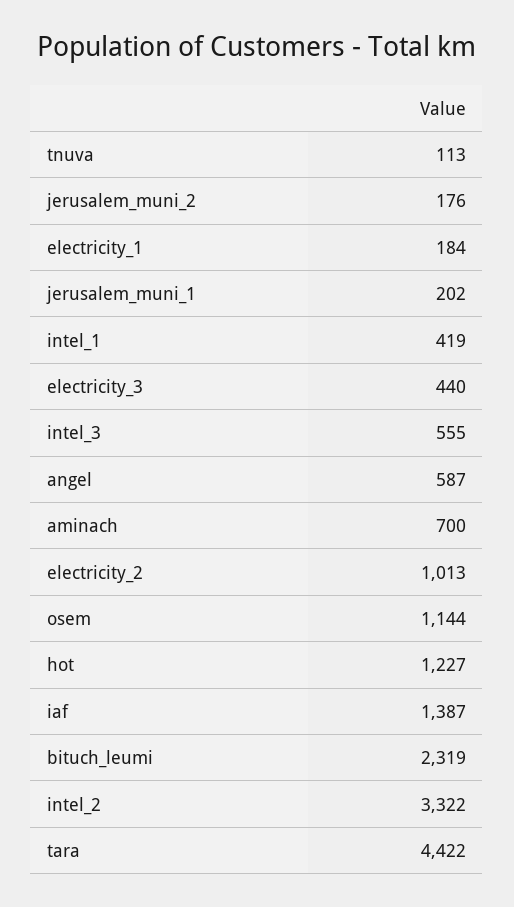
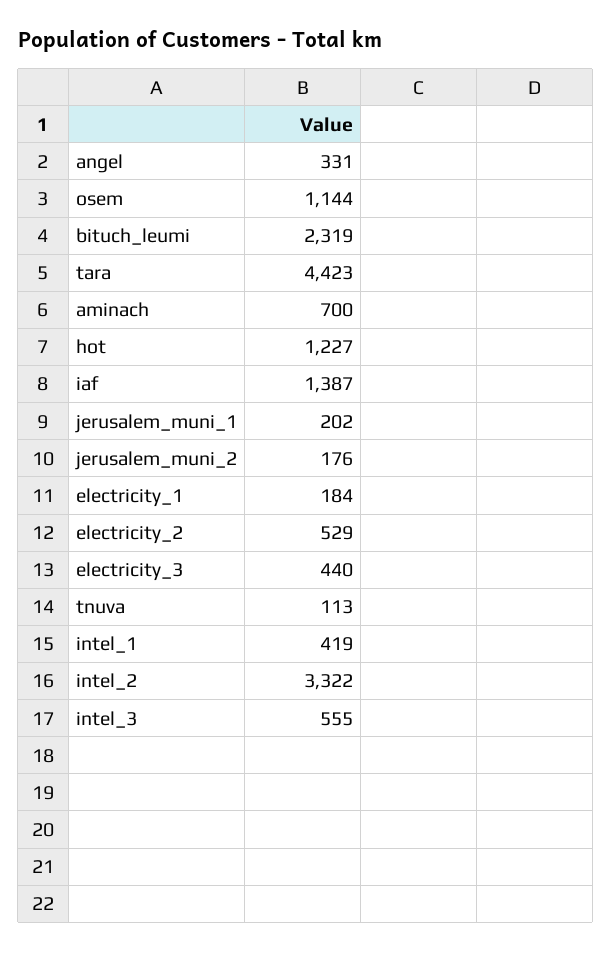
angel: 587 -> 331
electricity_2: 1013 -> 529
tara: 4422 -> 4423

